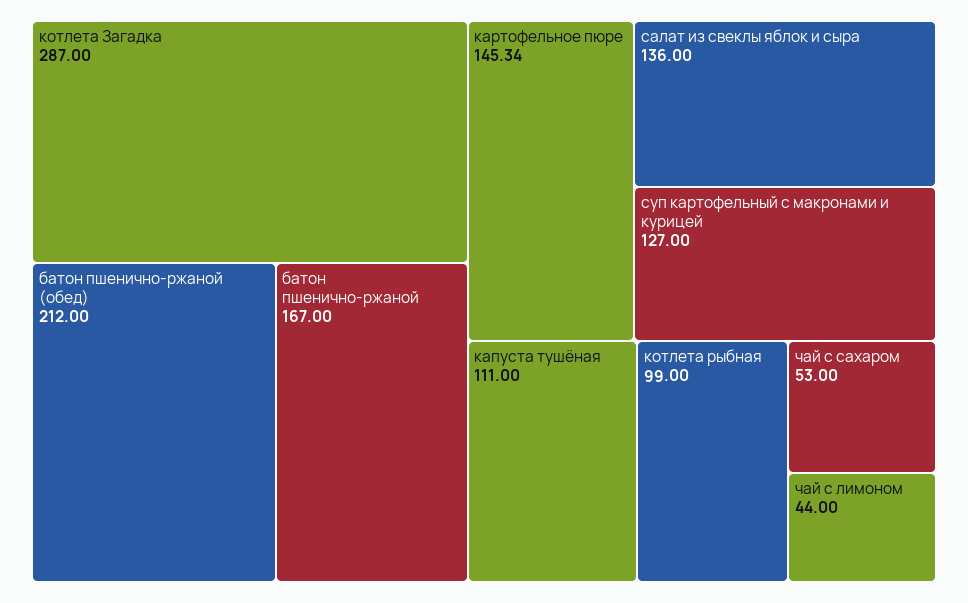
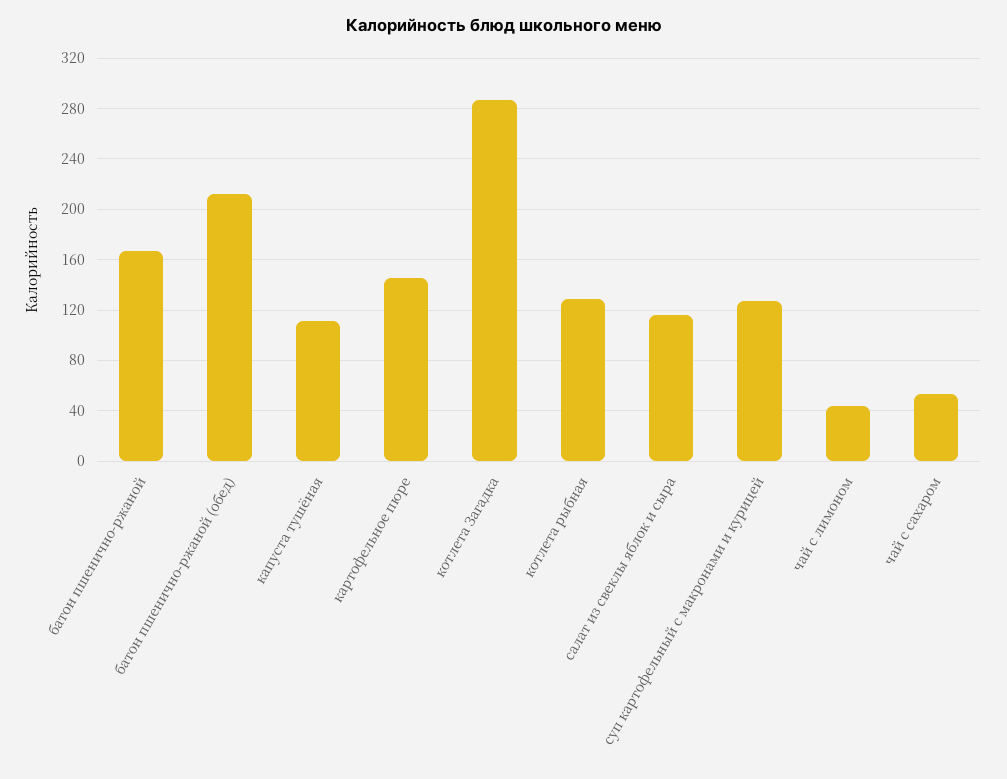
салат из свеклы яблок и сыра: 136 -> 115
котлета рыбная: 99 -> 130

